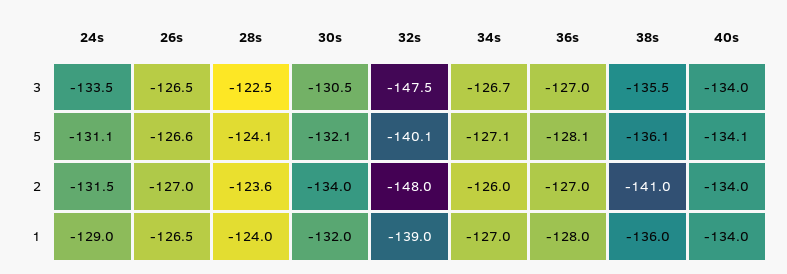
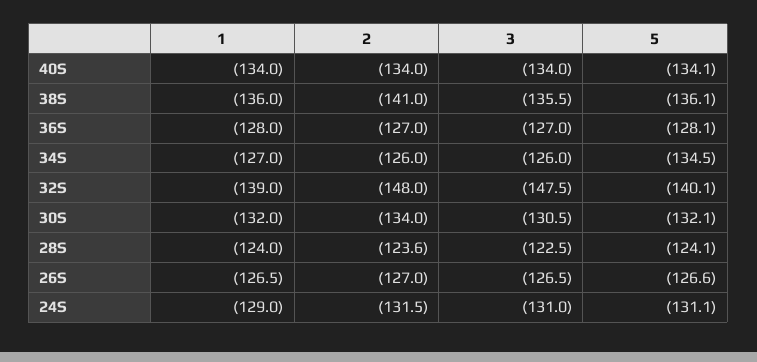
24s, 3: -133.5 -> -131
34s, 3: -126.7 -> -126
34s, 5: -127.1 -> -134.5

